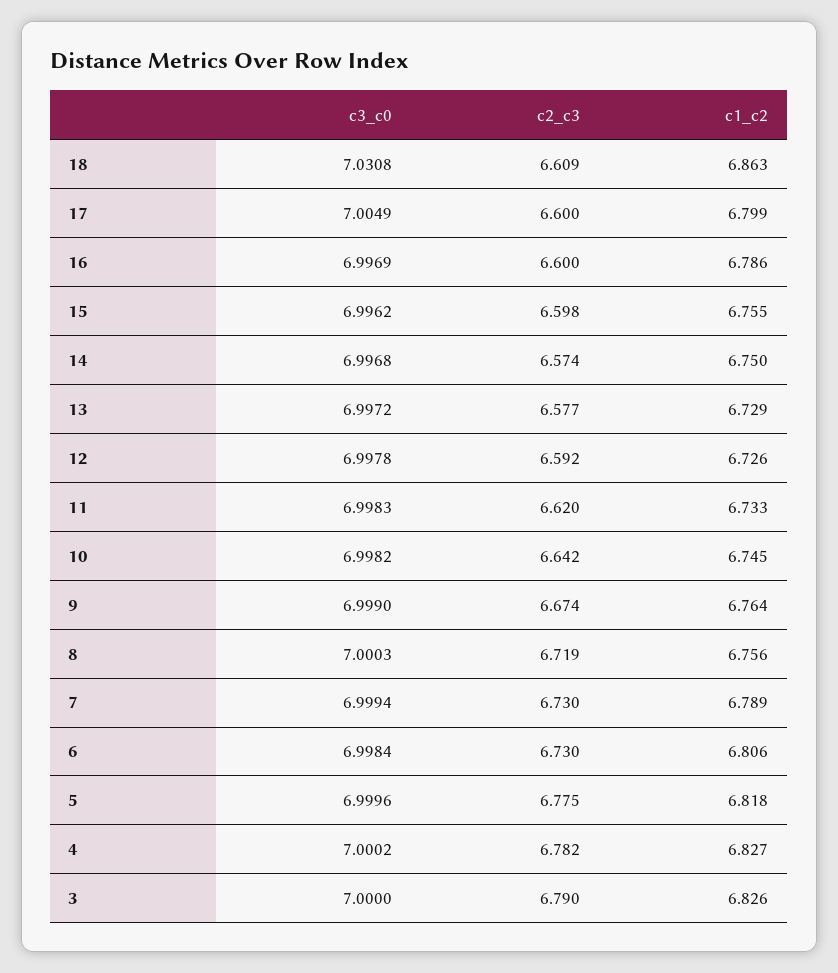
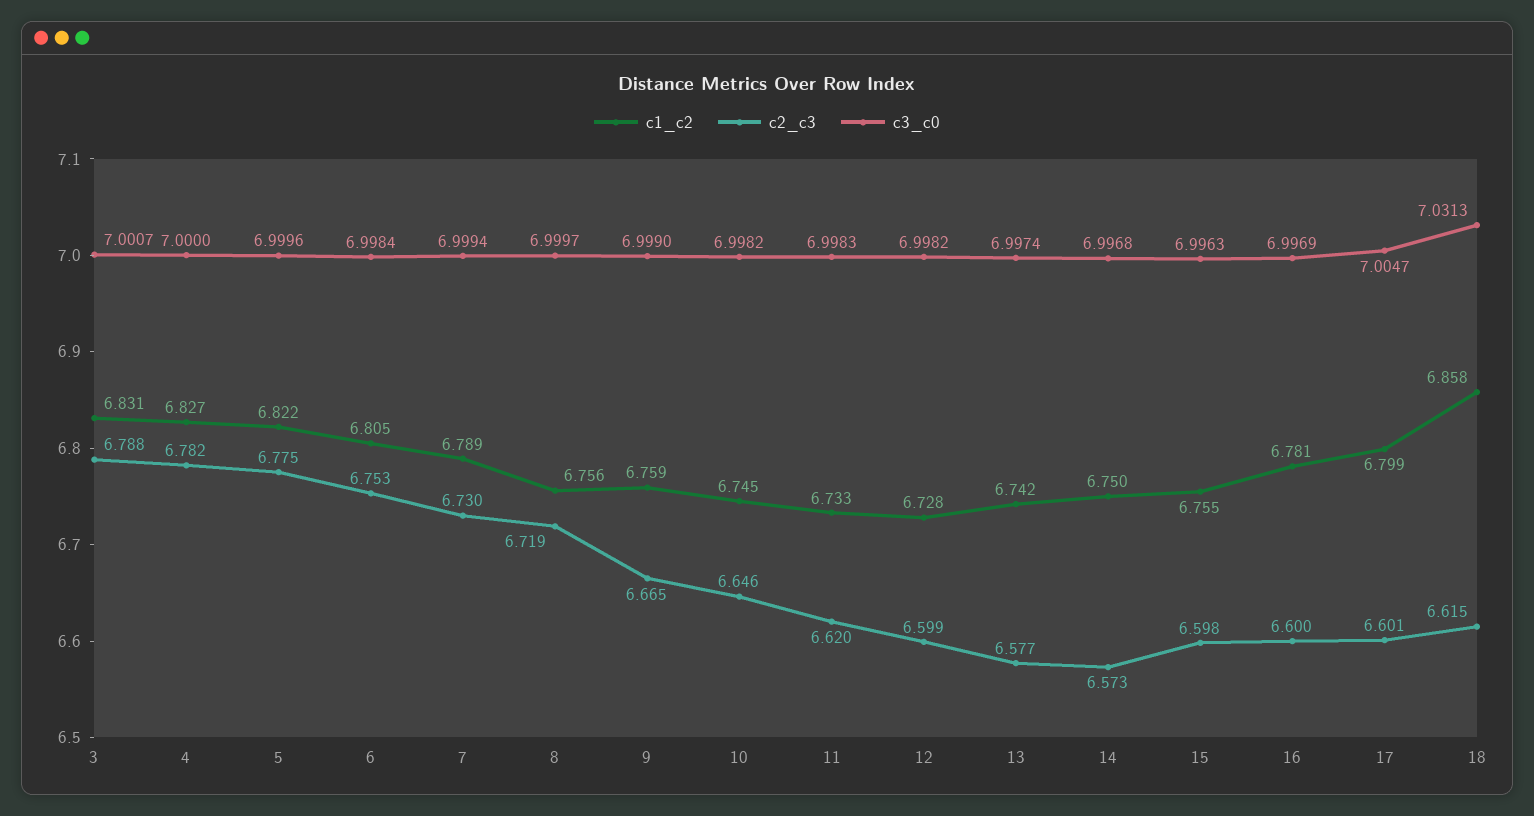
c3_c0, 18: 7.0308 -> 7.0313
c2_c3, 18: 6.609 -> 6.615
c1_c2, 18: 6.863 -> 6.858
c3_c0, 17: 7.0049 -> 7.0047
c2_c3, 17: 6.6 -> 6.601
c1_c2, 16: 6.786 -> 6.781
c3_c0, 15: 6.9962 -> 6.9963
c2_c3, 14: 6.574 -> 6.573
c3_c0, 13: 6.9972 -> 6.9974
c1_c2, 13: 6.729 -> 6.742
c3_c0, 12: 6.9978 -> 6.9982
c2_c3, 12: 6.592 -> 6.599
c1_c2, 12: 6.726 -> 6.728
c2_c3, 10: 6.642 -> 6.646
c2_c3, 9: 6.674 -> 6.665
c1_c2, 9: 6.764 -> 6.759
c3_c0, 8: 7.0003 -> 6.9997
c2_c3, 6: 6.73 -> 6.753
c1_c2, 6: 6.806 -> 6.805
c1_c2, 5: 6.818 -> 6.822
c3_c0, 4: 7.0002 -> 7
c3_c0, 3: 7 -> 7.0007
c2_c3, 3: 6.79 -> 6.788
c1_c2, 3: 6.826 -> 6.831

